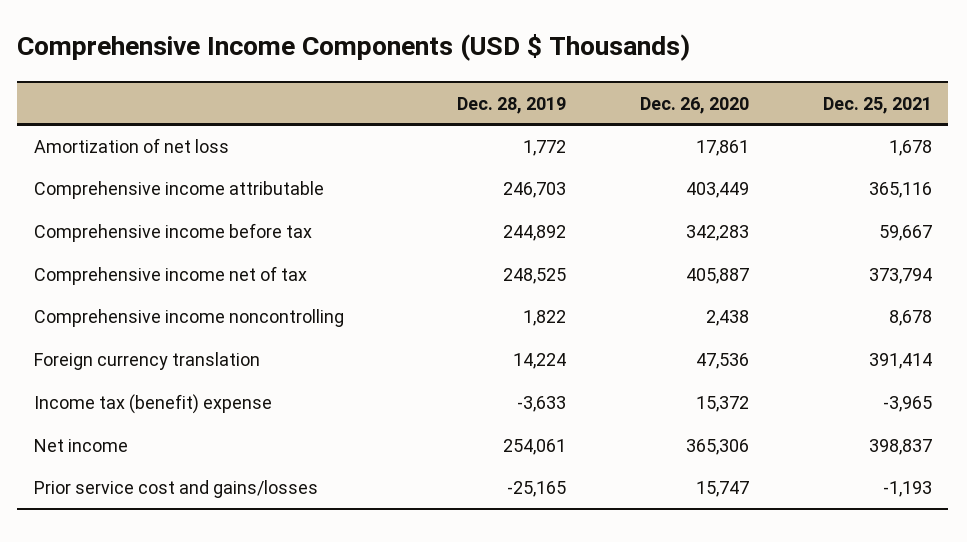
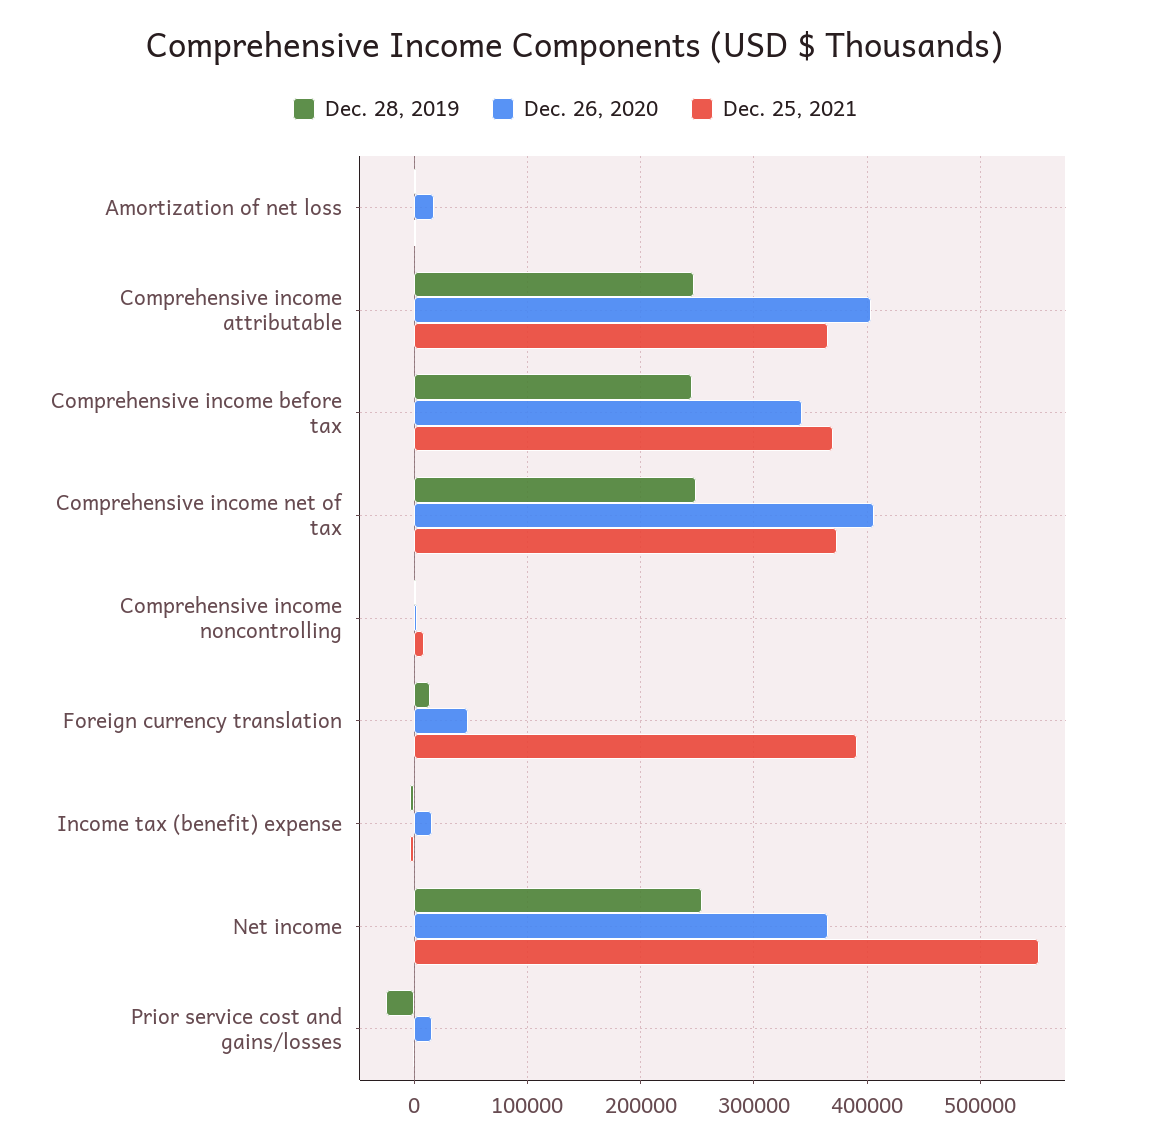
Dec. 25, 2021, Comprehensive income before tax: 59667 -> 370000
Dec. 25, 2021, Net income: 398837 -> 550000

